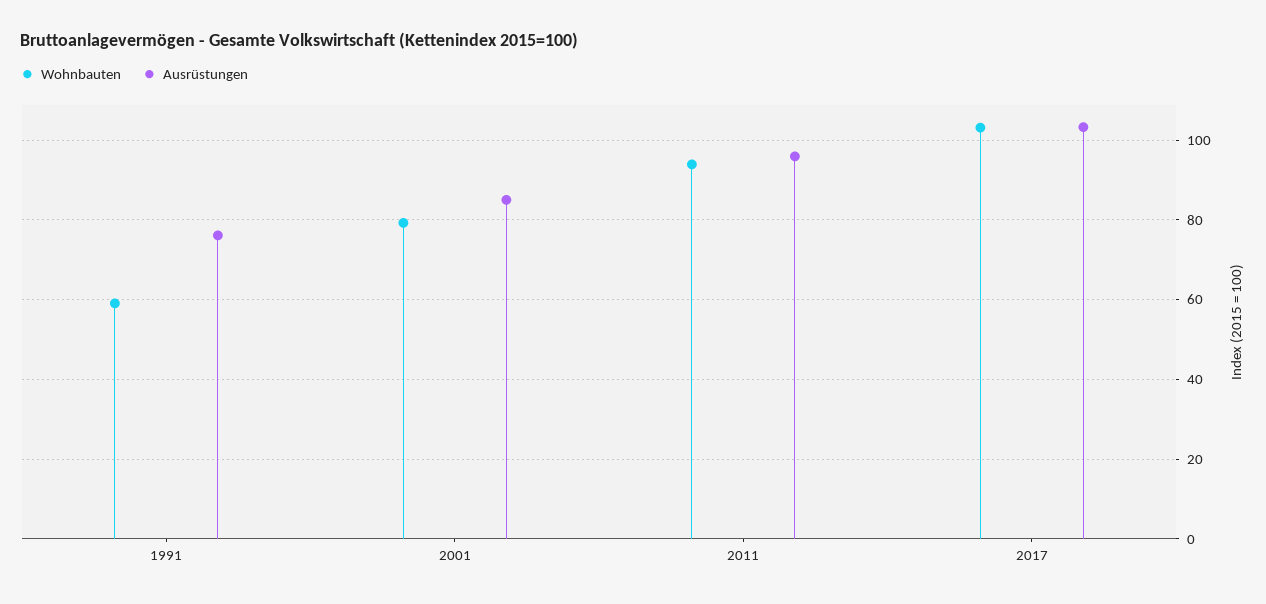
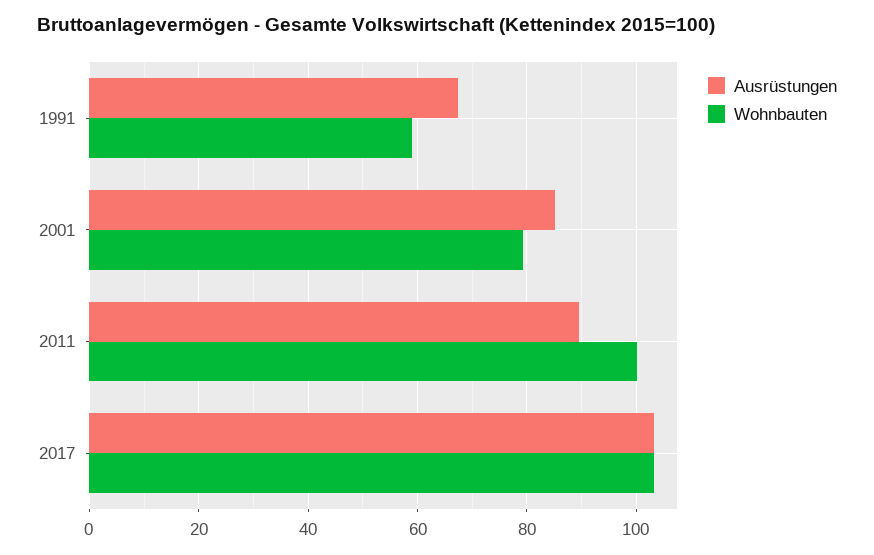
Ausrüstungen, 1991: 76 -> 68
Wohnbauten, 2011: 94 -> 100
Ausrüstungen, 2011: 96 -> 90

